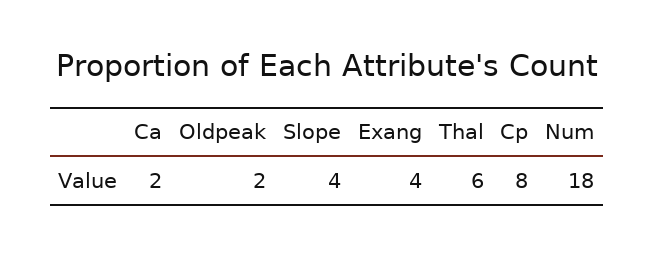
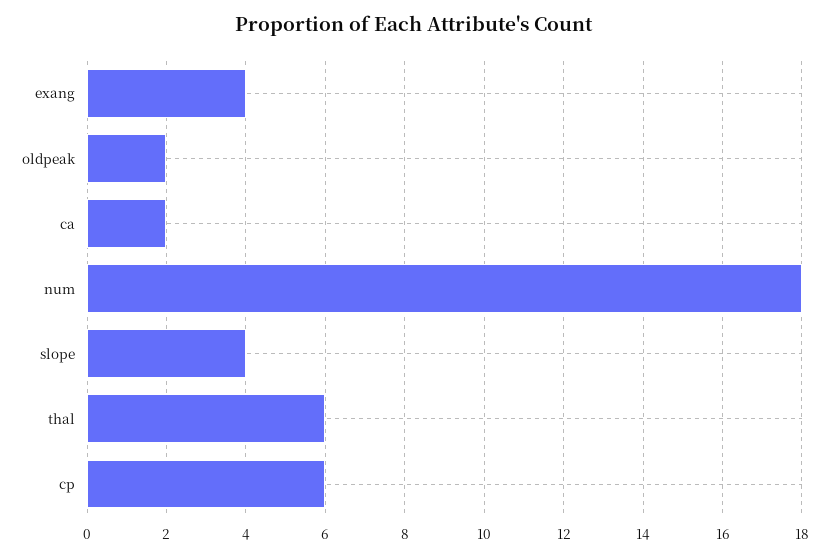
Cp: 8 -> 6

